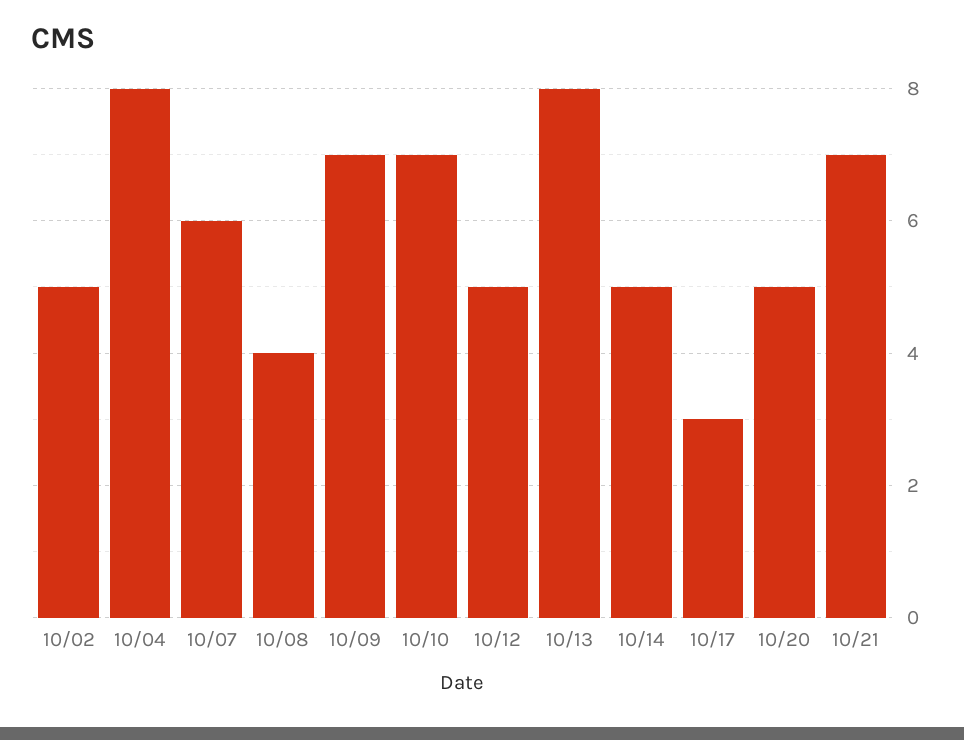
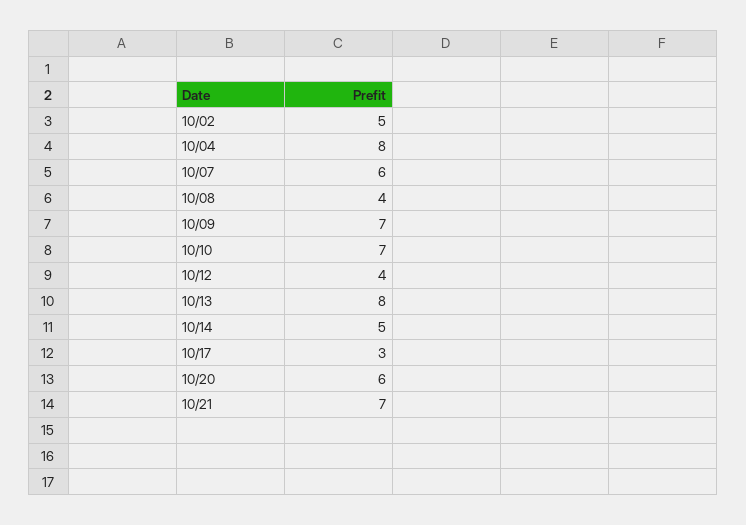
10/12: 5 -> 4
10/20: 5 -> 6

